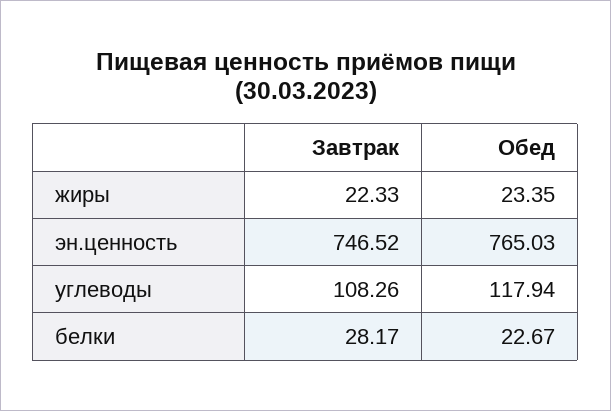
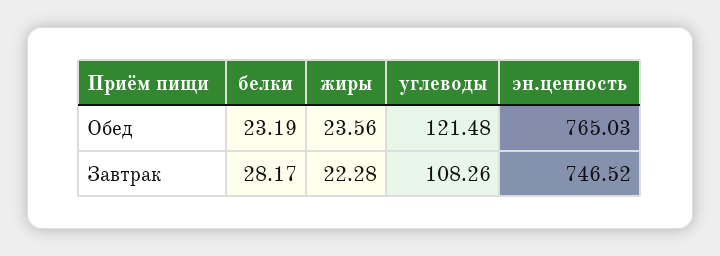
Завтрак, жиры: 22.33 -> 22.28
Обед, жиры: 23.35 -> 23.56
Обед, углеводы: 117.94 -> 121.48
Обед, белки: 22.67 -> 23.19

